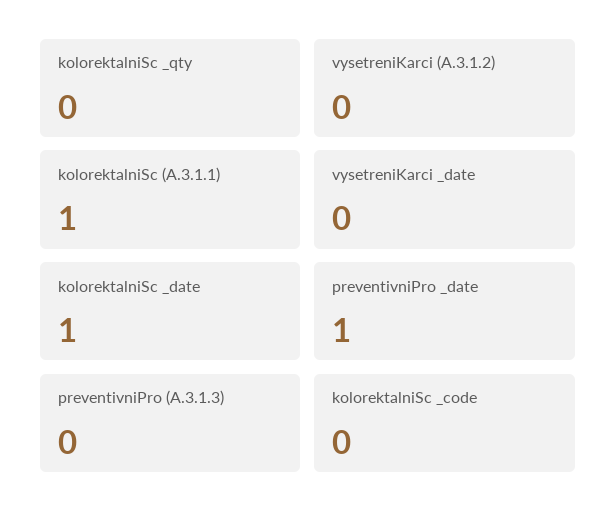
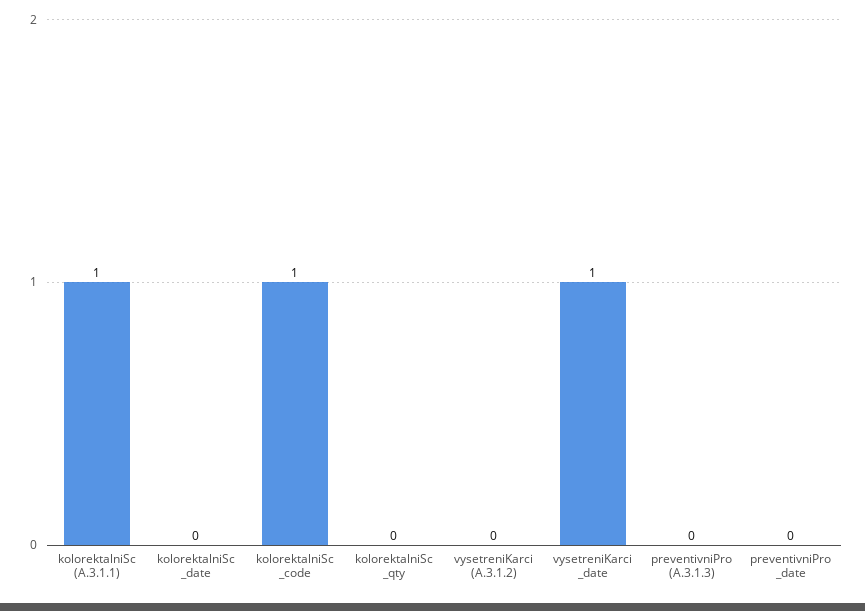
vysetreniKarci _date: 0 -> 1
kolorektalniSc _date: 1 -> 0
preventivniPro _date: 1 -> 0
kolorektalniSc _code: 0 -> 1

